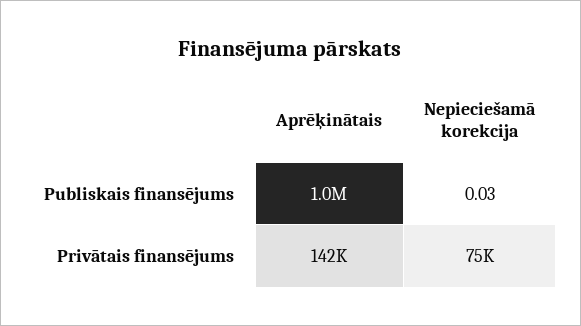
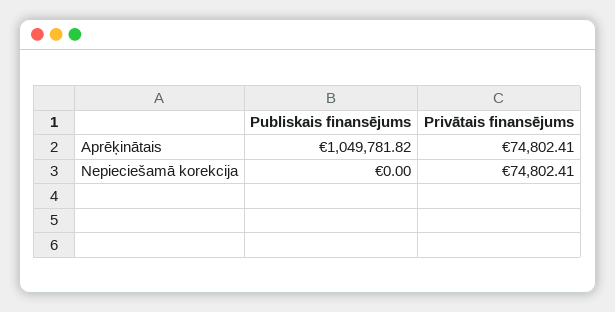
Nepieciešamā korekcija, Publiskais finansējums: 0.03 -> 0
Aprēķinātais, Privātais finansējums: 142000 -> 74802.41

